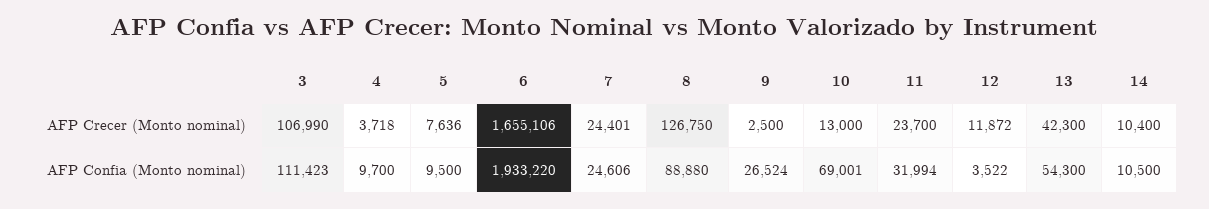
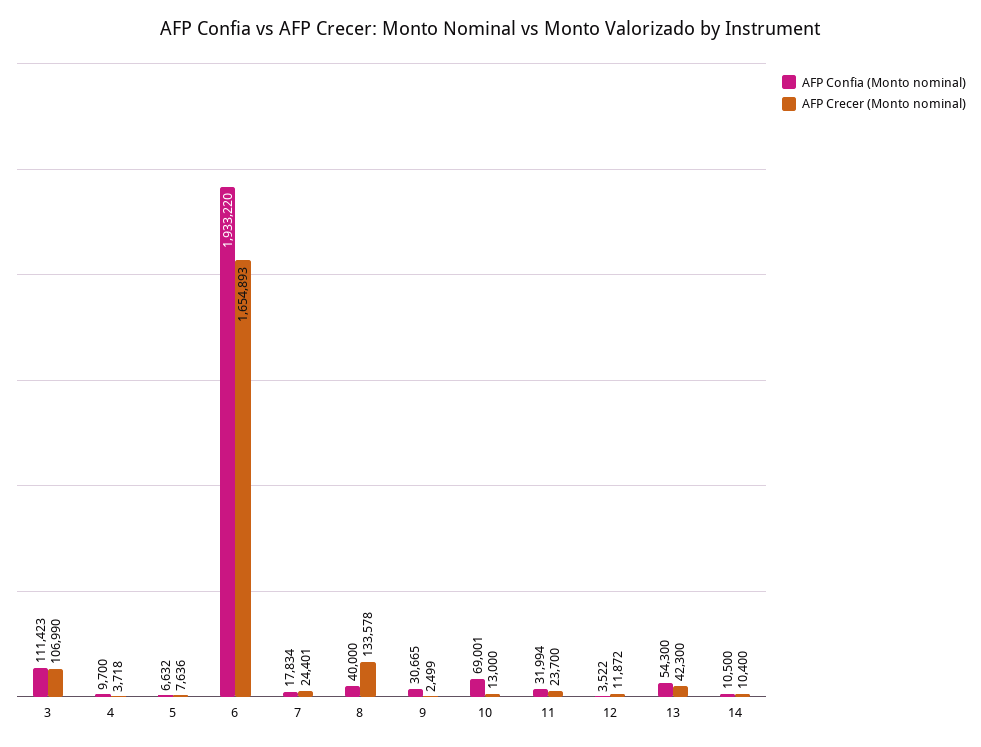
AFP Crecer (Monto nominal), 6: 1655106 -> 1654893
AFP Crecer (Monto nominal), 8: 126750 -> 133578
AFP Crecer (Monto nominal), 9: 2500 -> 2499
AFP Confia (Monto nominal), 5: 9500 -> 6632
AFP Confia (Monto nominal), 7: 24606 -> 17834
AFP Confia (Monto nominal), 8: 88880 -> 40000
AFP Confia (Monto nominal), 9: 26524 -> 30665

